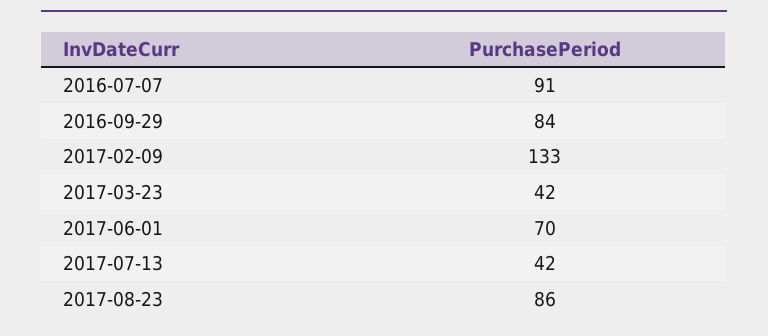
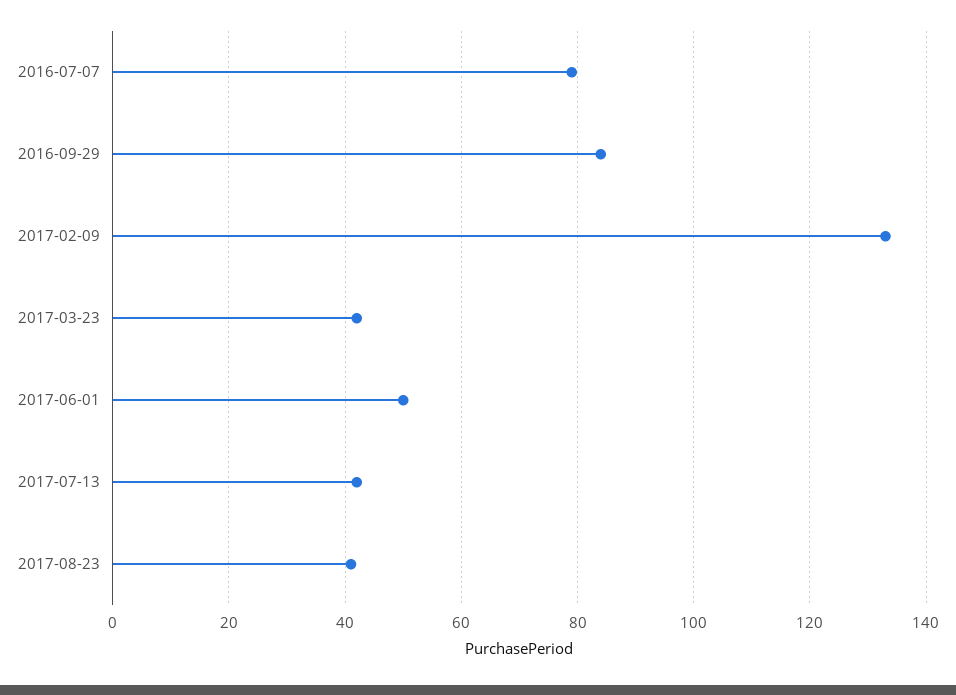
2016-07-07: 91 -> 80
2017-06-01: 70 -> 50
2017-08-23: 86 -> 40

